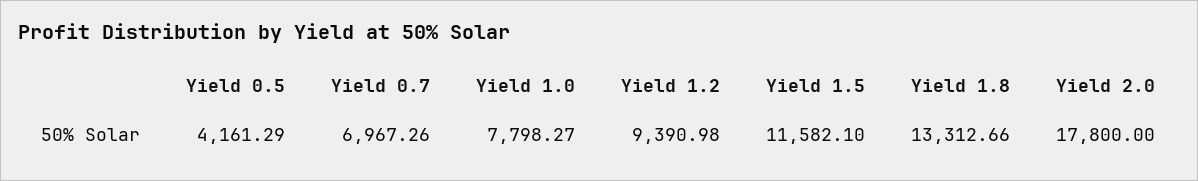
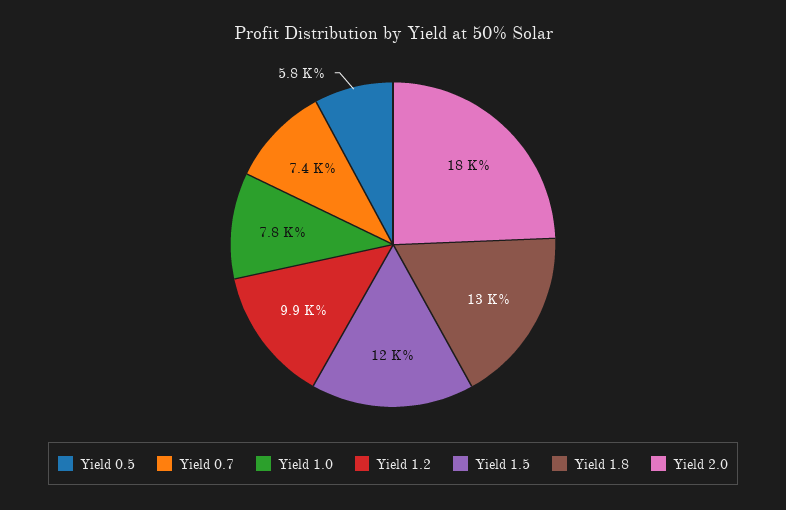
Yield 0.5: 4161.29 -> 5800
Yield 0.7: 6967.26 -> 7400
Yield 1.2: 9390.98 -> 9900

